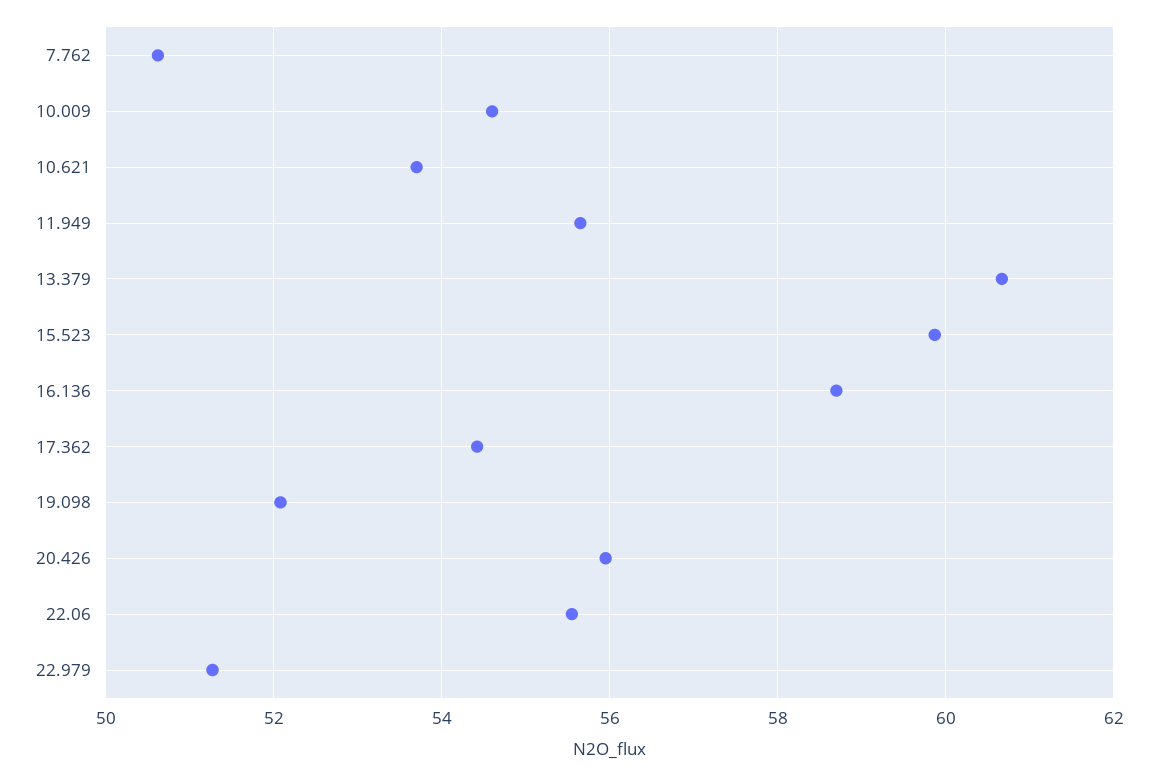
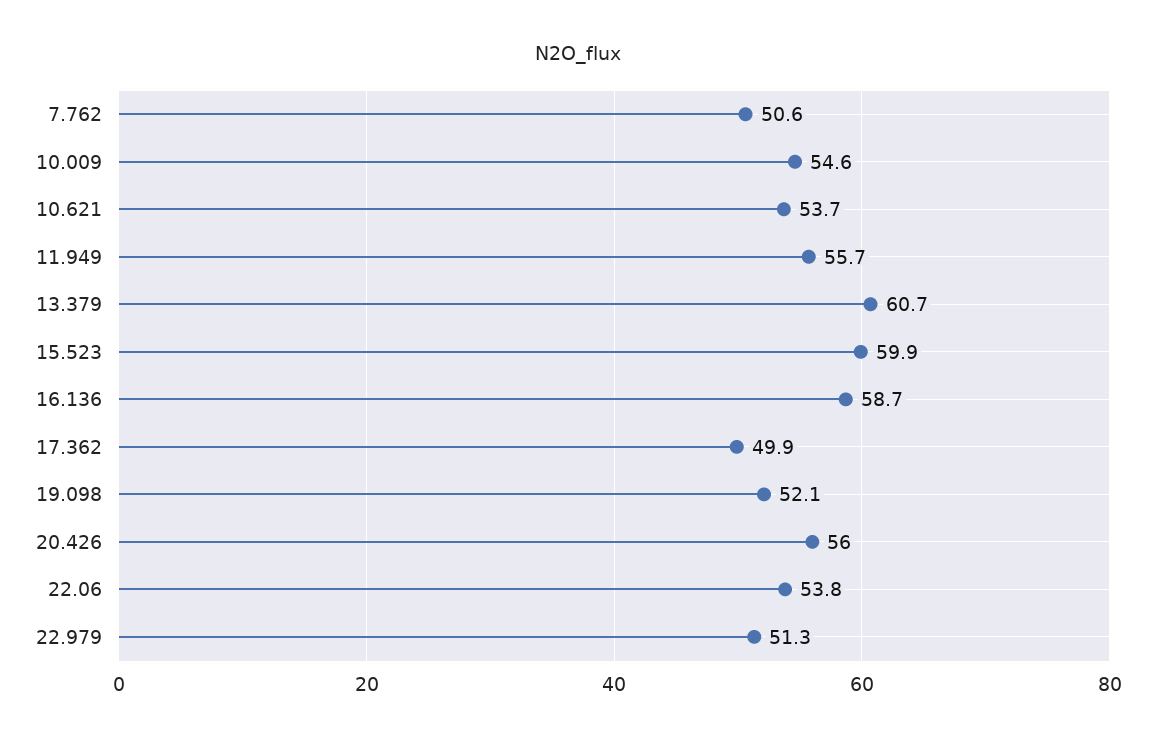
17.362: 54.4 -> 49.9
22.06: 55.6 -> 53.8

